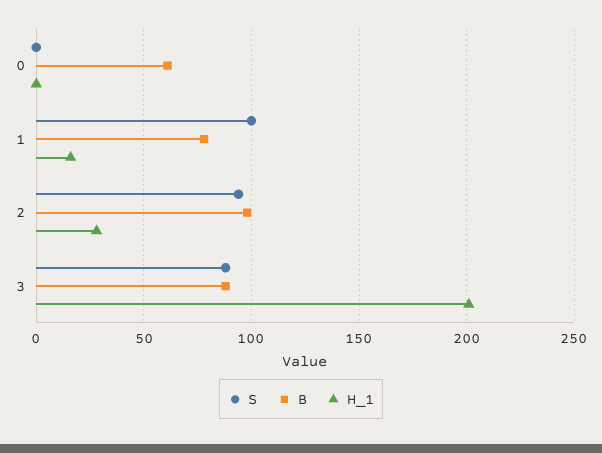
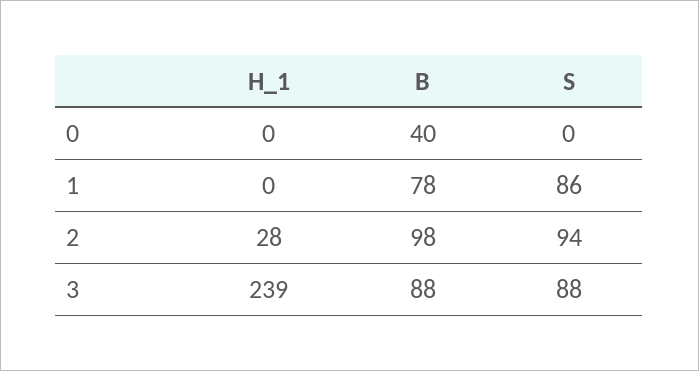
B, 0: 60 -> 40
S, 1: 100 -> 86
H_1, 1: 15 -> 0
H_1, 3: 200 -> 239

